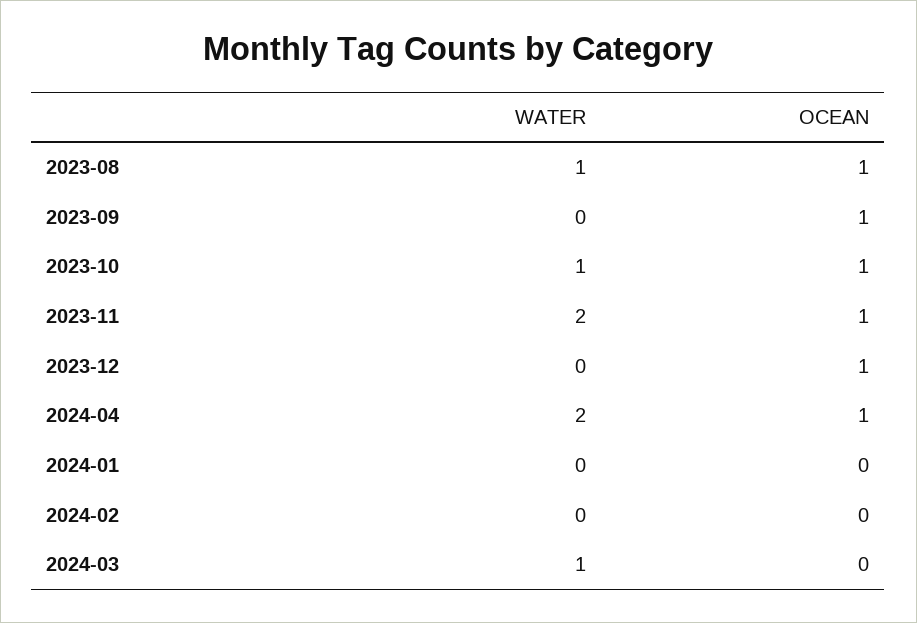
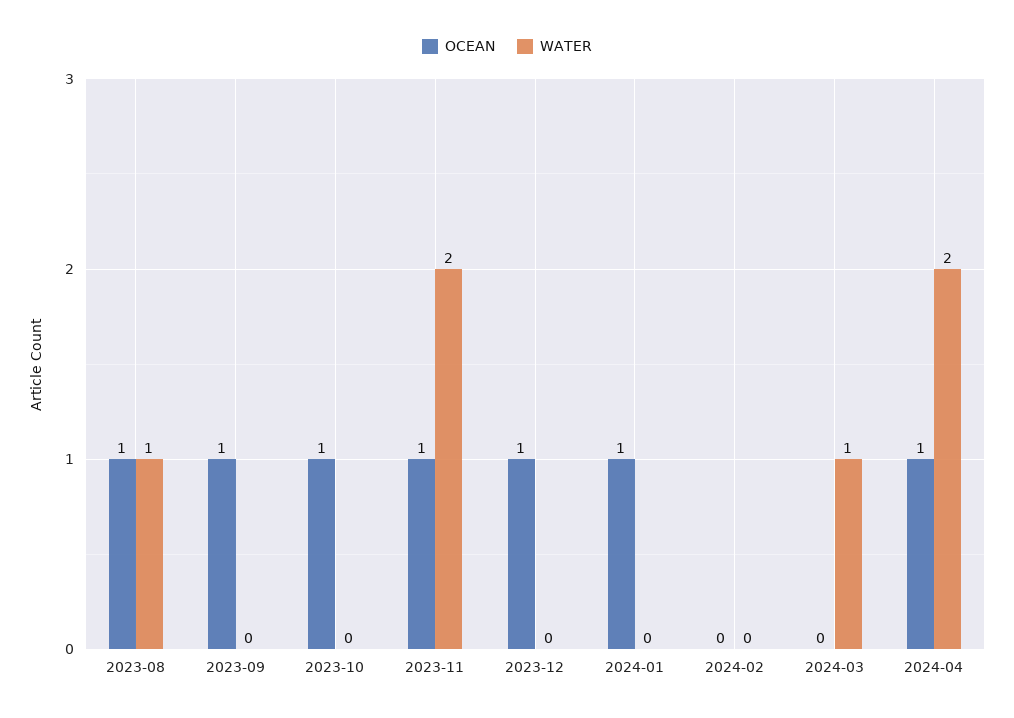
WATER, 2023-10: 1 -> 0
OCEAN, 2024-01: 0 -> 1

